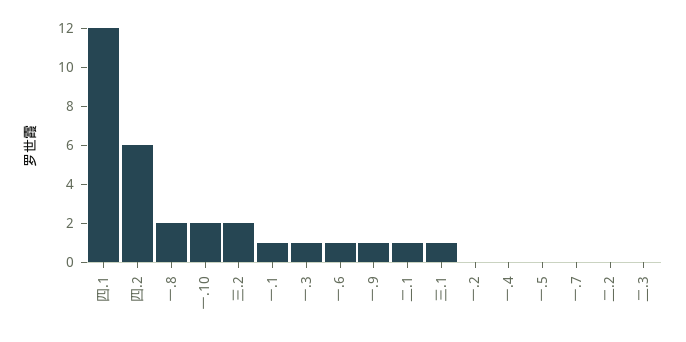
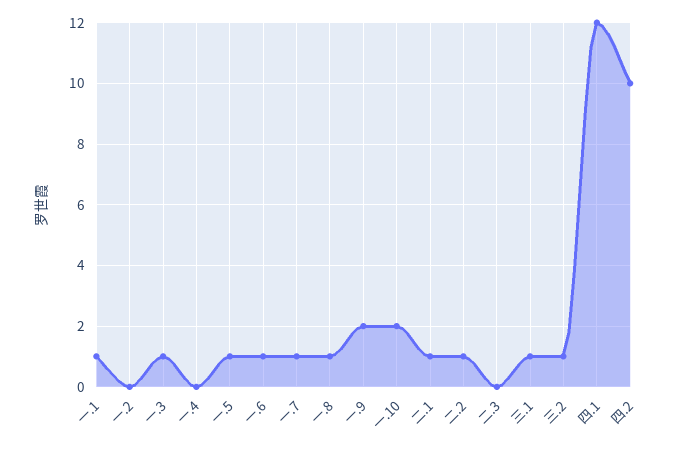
四.2: 6 -> 10
一.8: 2 -> 1
三.2: 2 -> 1
一.9: 1 -> 2
一.5: 0 -> 1
一.7: 0 -> 1
二.2: 0 -> 1

